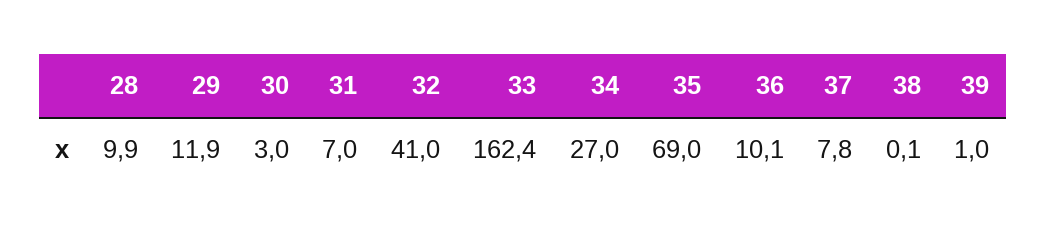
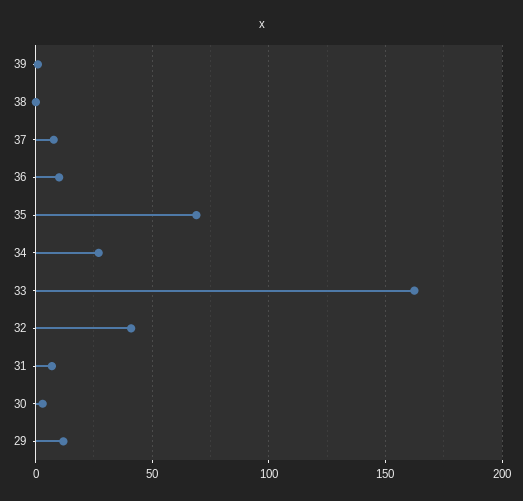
28: 9.9 -> none

